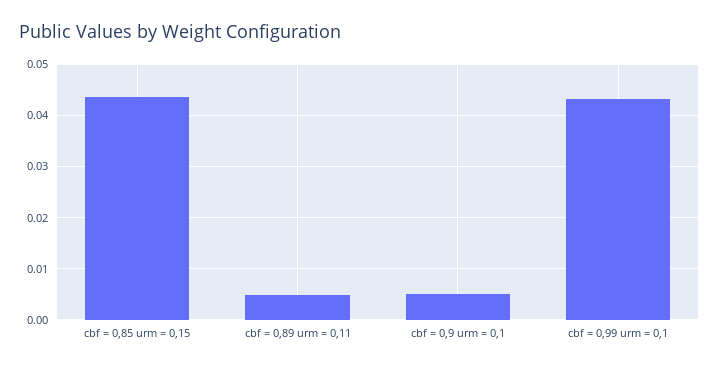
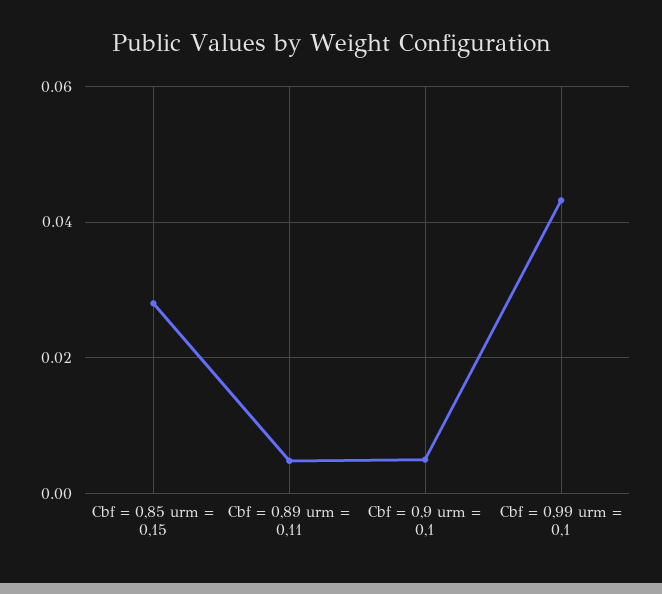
cbf = 0,85 urm = 0,15: 0.044 -> 0.028

